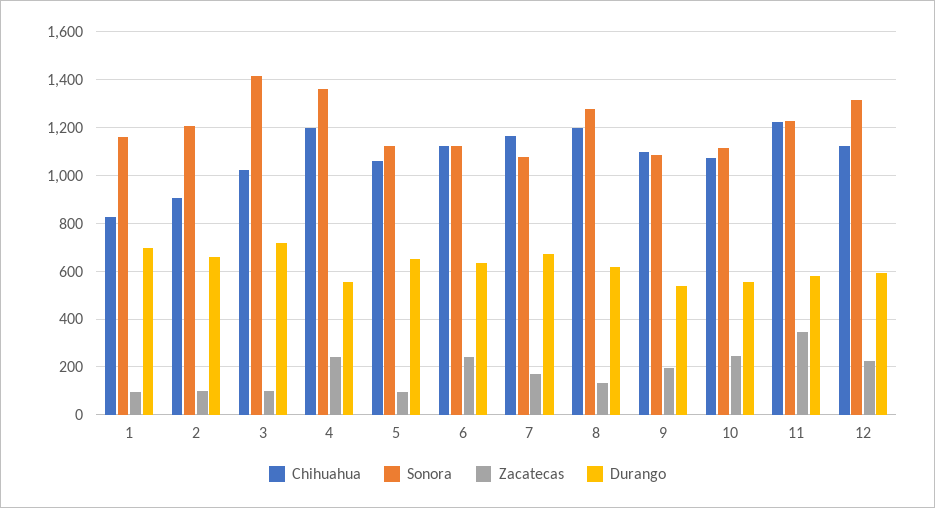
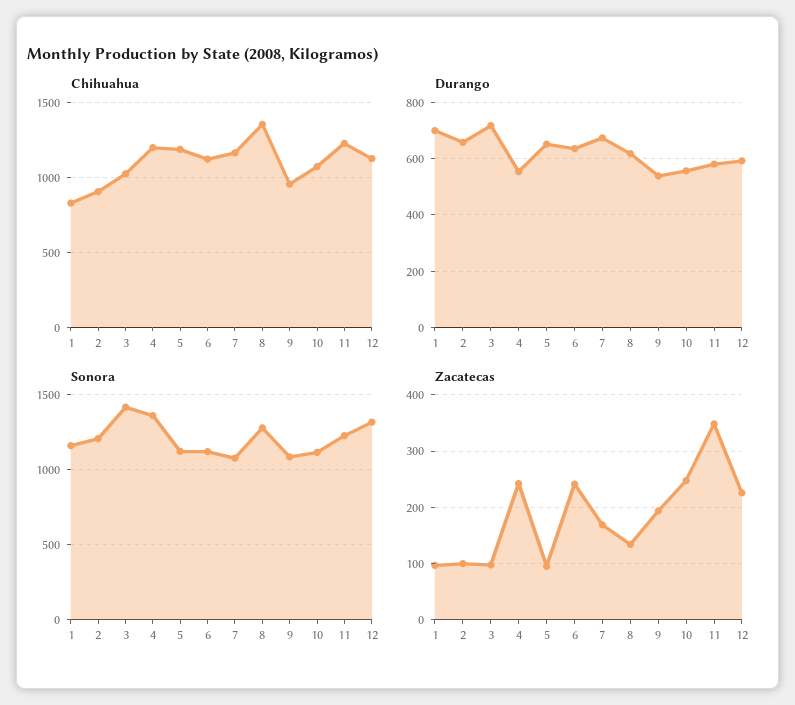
Chihuahua, 5: 1050 -> 1200
Chihuahua, 8: 1200 -> 1350
Chihuahua, 9: 1100 -> 950

